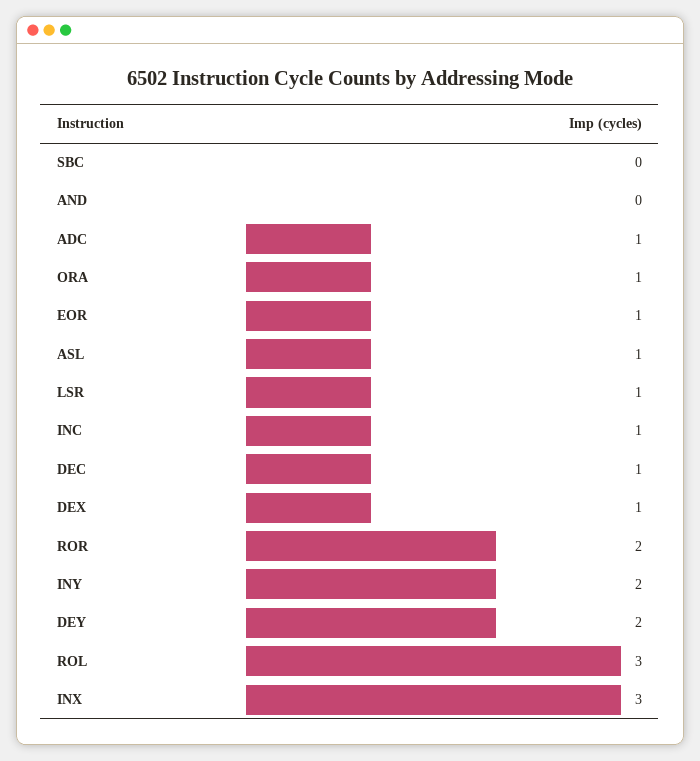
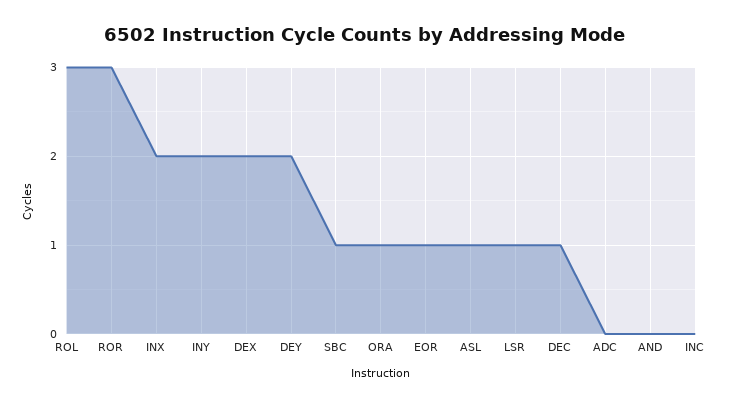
SBC: 0 -> 1
ADC: 1 -> 0
INC: 1 -> 0
DEX: 1 -> 2
ROR: 2 -> 3
INX: 3 -> 2

